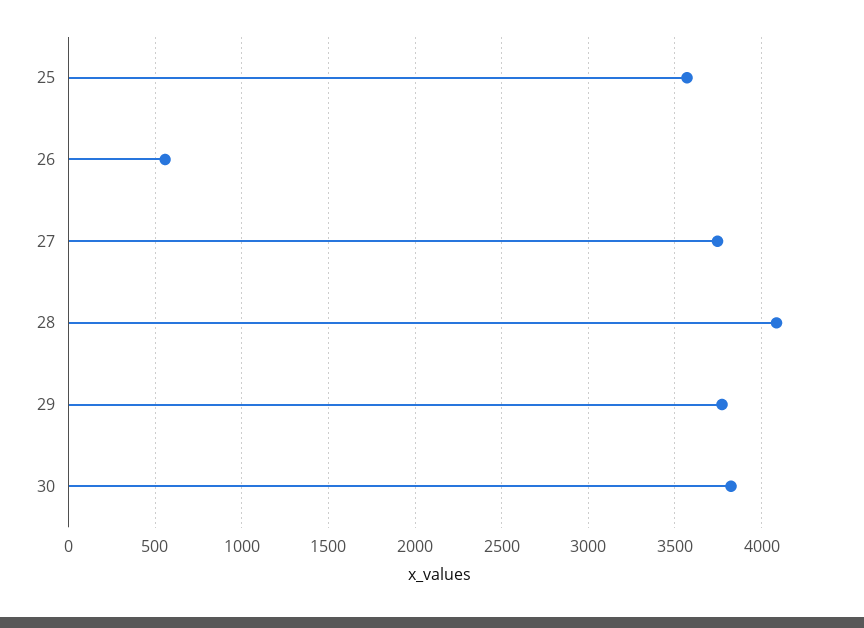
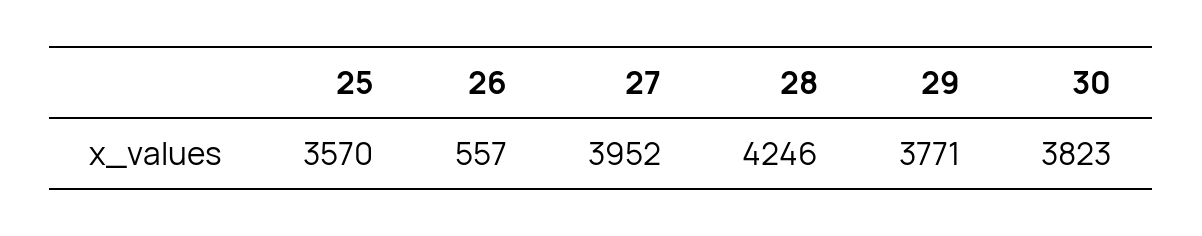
27: 3750 -> 3952
28: 4100 -> 4246

